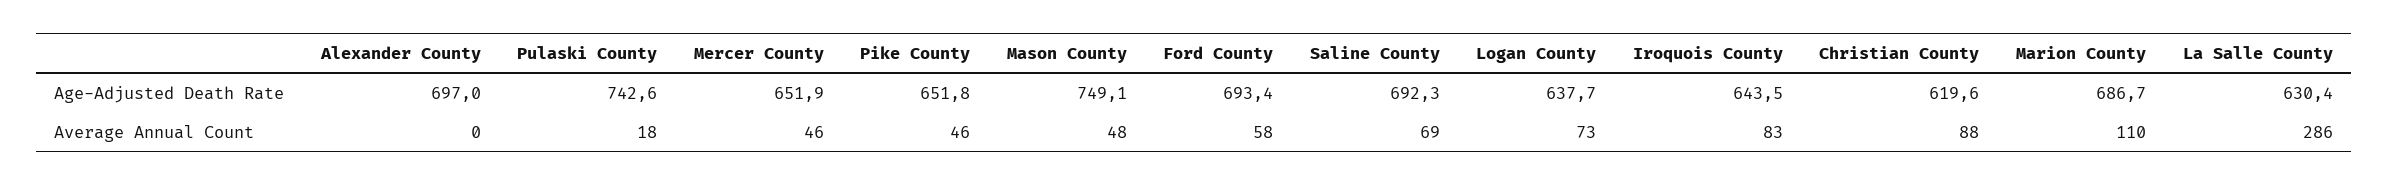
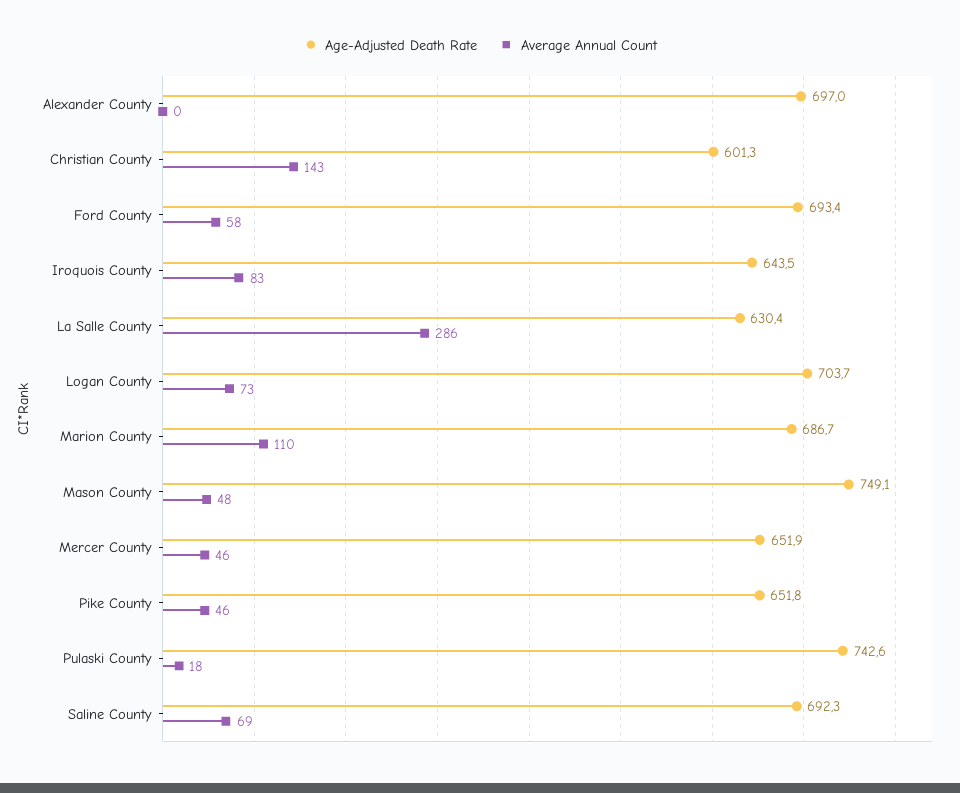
Age-Adjusted Death Rate, Logan County: 637.7 -> 703.7
Age-Adjusted Death Rate, Christian County: 619.6 -> 601.3
Average Annual Count, Christian County: 88 -> 143

